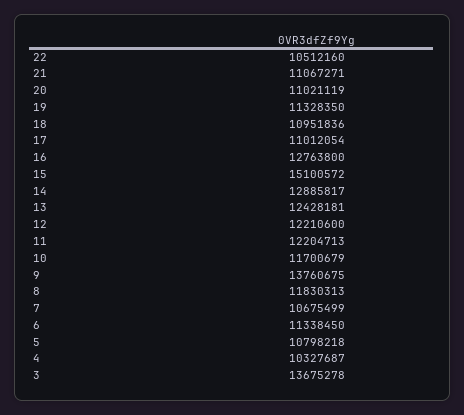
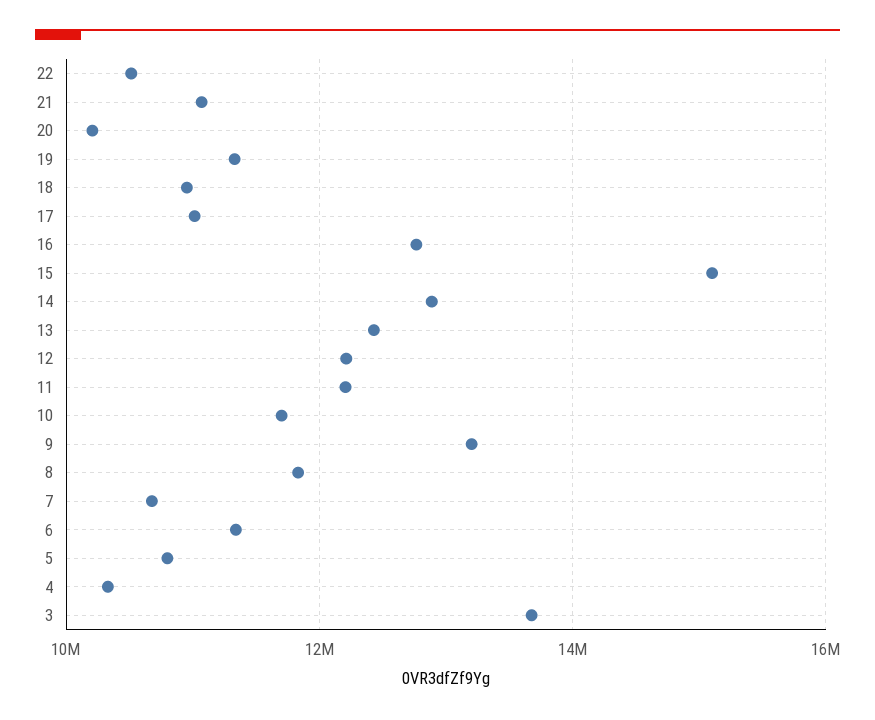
20: 11021119 -> 10200000
9: 13760675 -> 13200000

